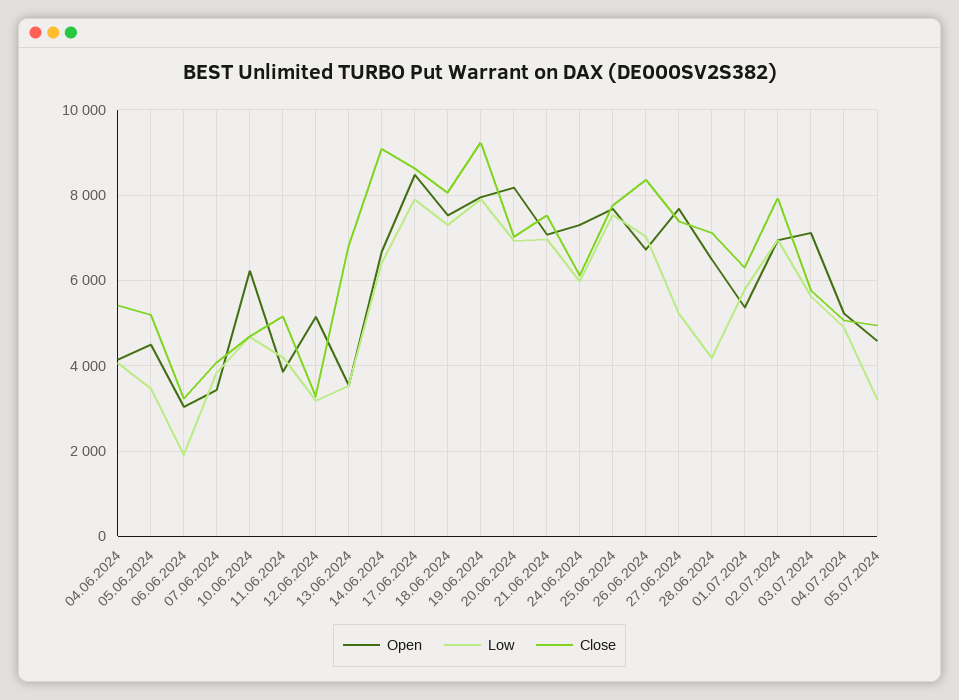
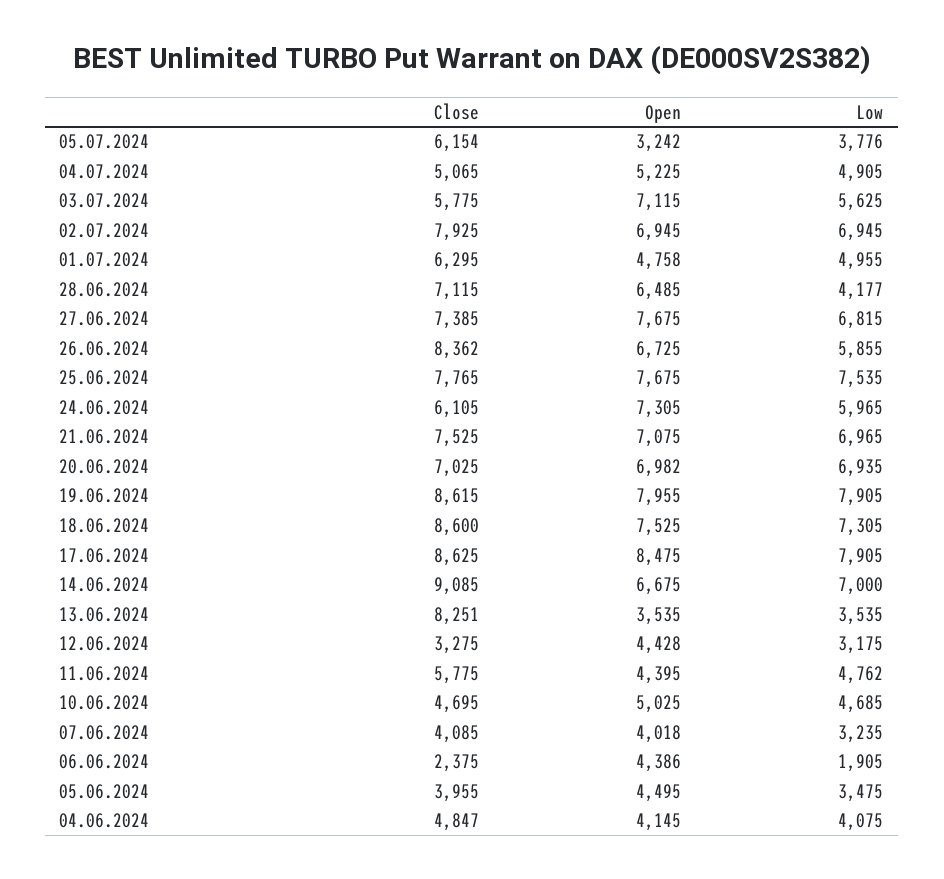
Close, 04.06.2024: 5400 -> 4847
Close, 05.06.2024: 5200 -> 3955
Open, 06.06.2024: 3000 -> 4386
Close, 06.06.2024: 3200 -> 2375
Open, 07.06.2024: 3400 -> 4018
Low, 07.06.2024: 3800 -> 3235
Open, 10.06.2024: 6200 -> 5025
Open, 11.06.2024: 3800 -> 4395
Low, 11.06.2024: 4200 -> 4762
Close, 11.06.2024: 5200 -> 5775
Open, 12.06.2024: 5200 -> 4428
Close, 13.06.2024: 6800 -> 8251
Low, 14.06.2024: 6400 -> 7000
Close, 18.06.2024: 8000 -> 8600
Close, 19.06.2024: 9200 -> 8615
Open, 20.06.2024: 8200 -> 6982
Low, 26.06.2024: 7000 -> 5855
Low, 27.06.2024: 5200 -> 6815
Open, 01.07.2024: 5400 -> 4758
Low, 01.07.2024: 5800 -> 4955
Open, 05.07.2024: 4600 -> 3242
Low, 05.07.2024: 3200 -> 3776
Close, 05.07.2024: 5000 -> 6154

